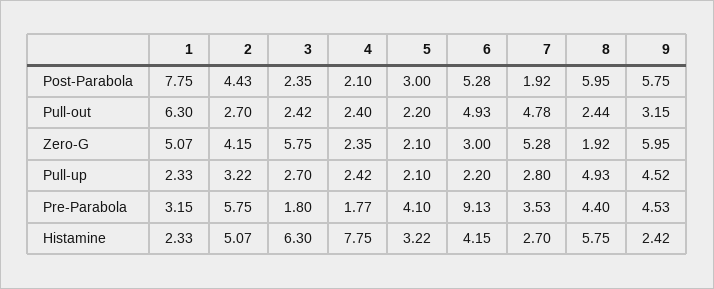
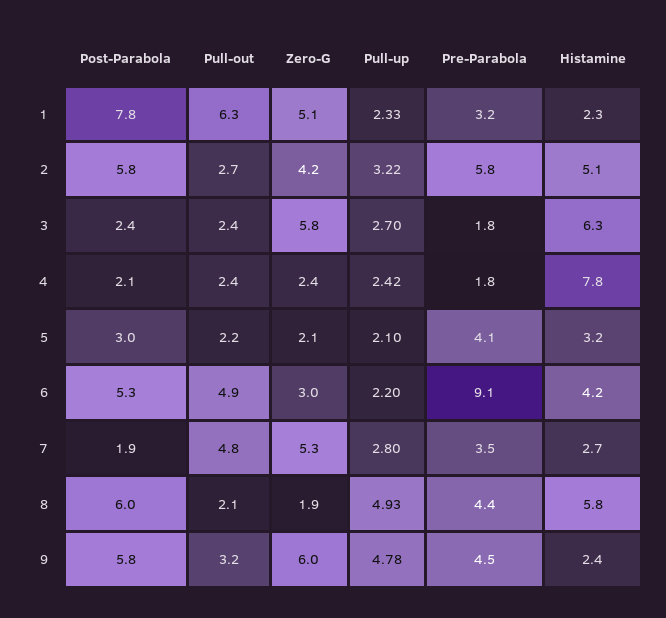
2, Post-Parabola: 4.43 -> 5.8
8, Pull-out: 2.44 -> 2.1
9, Pull-up: 4.52 -> 4.78

